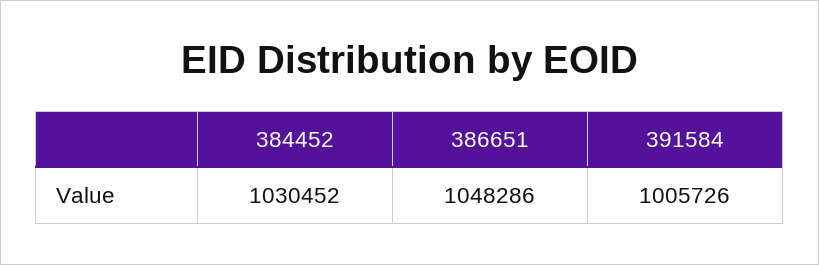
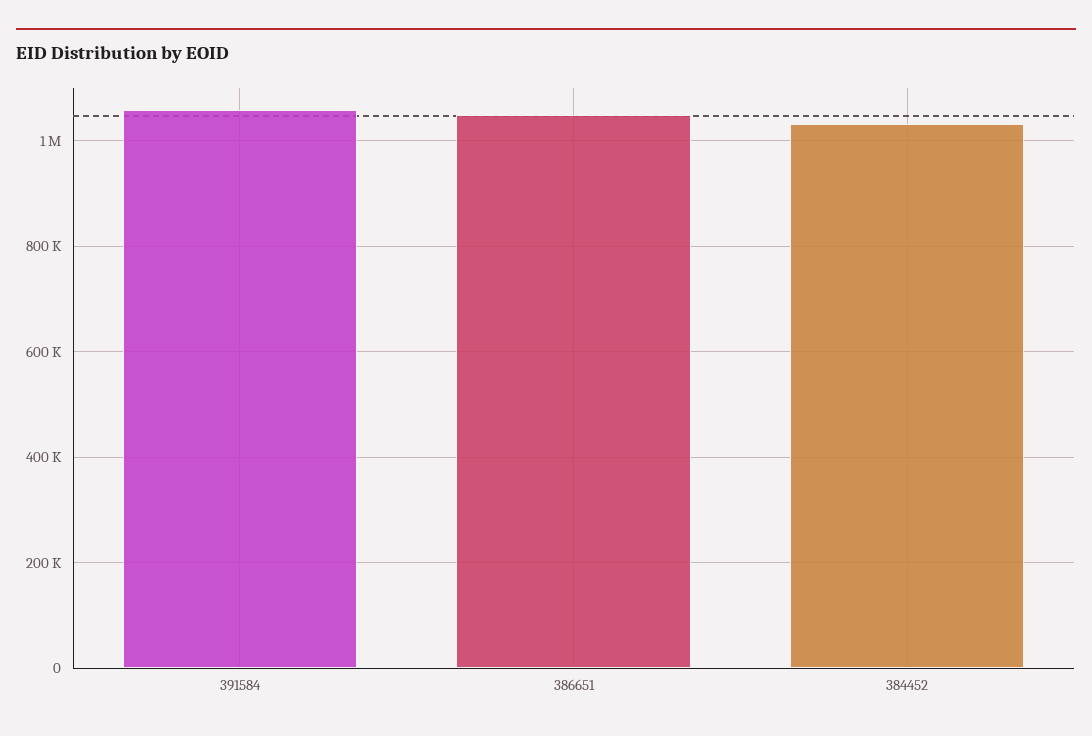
391584: 1005726 -> 1060000

